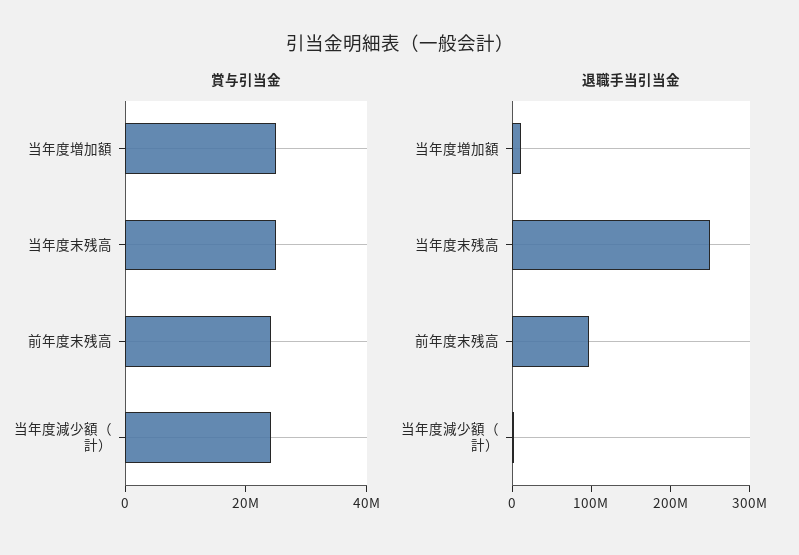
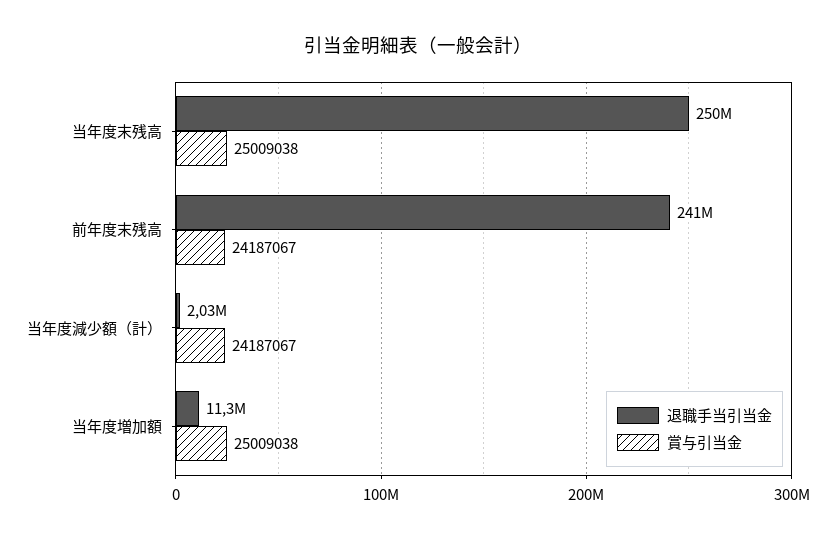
退職手当引当金, 前年度末残高: 100000000 -> 241000000

